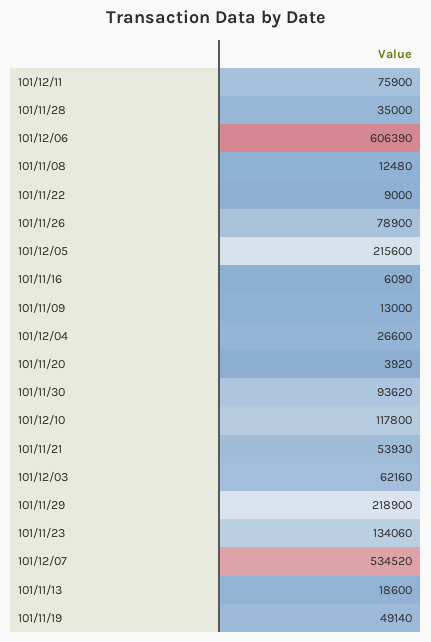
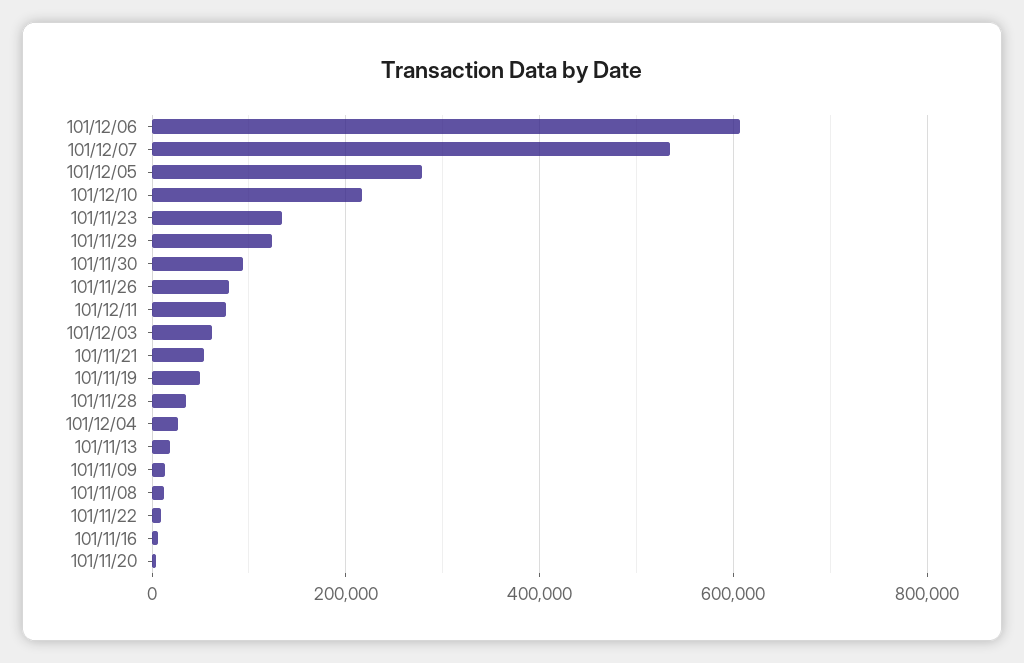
101/12/05: 215600 -> 280000
101/12/10: 117800 -> 220000
101/11/29: 218900 -> 120000

